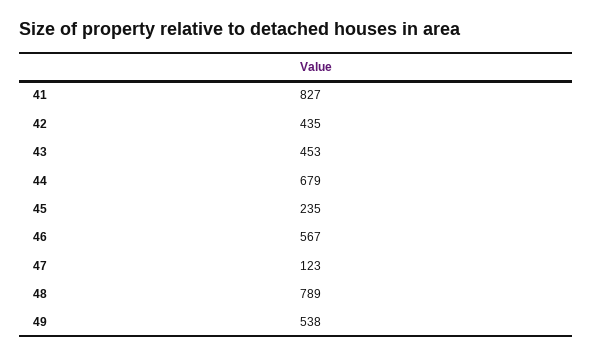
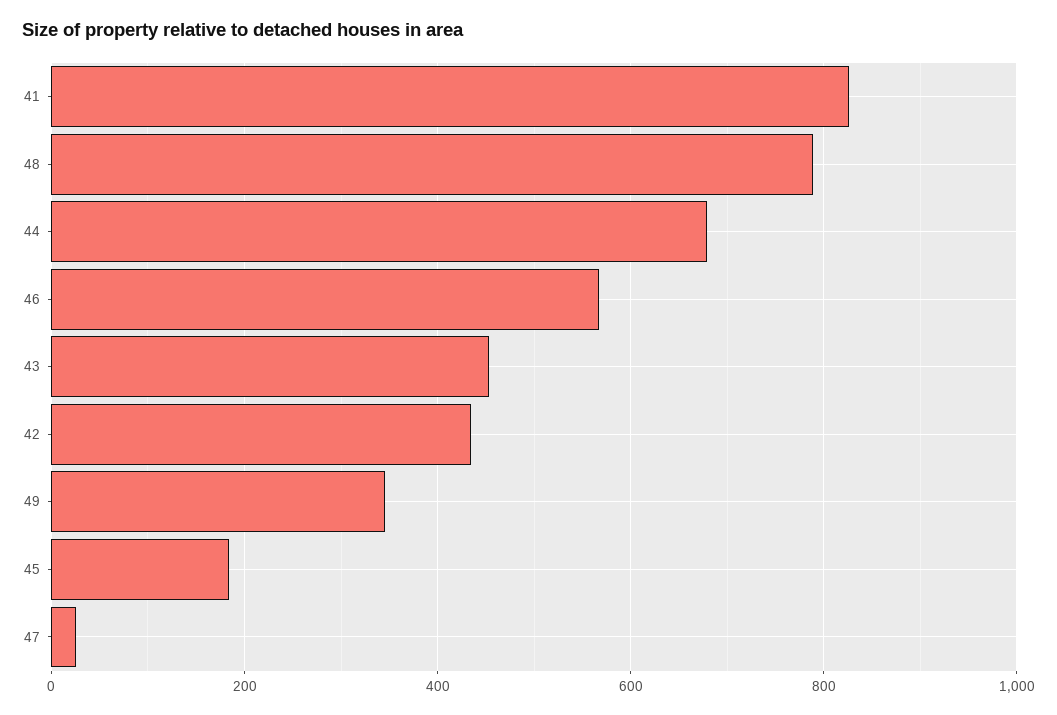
45: 235 -> 180
47: 123 -> 20
49: 538 -> 340

